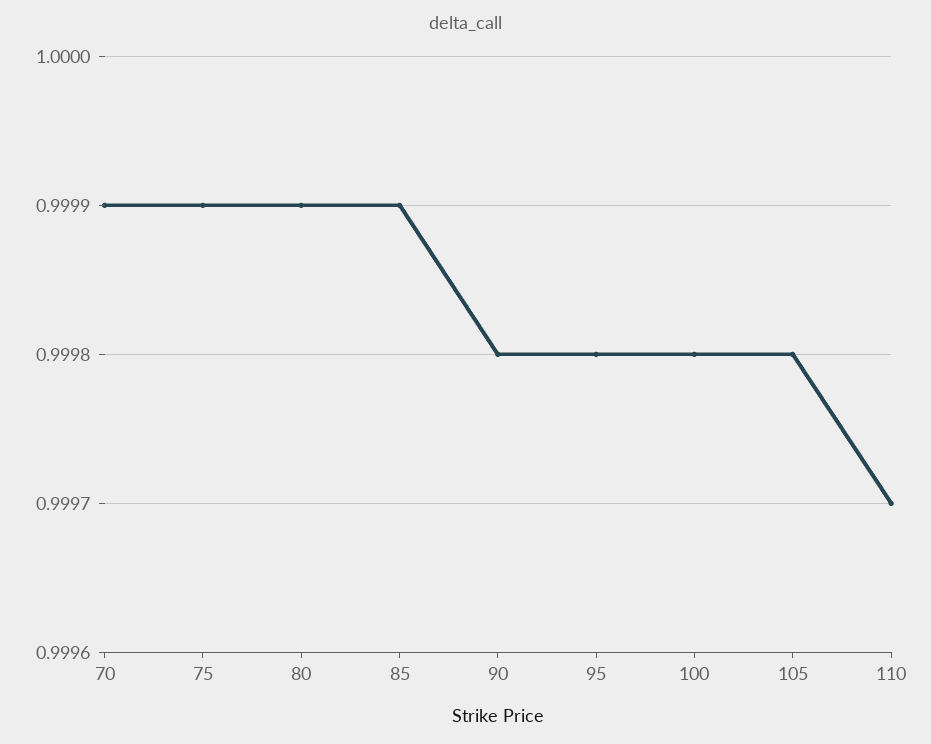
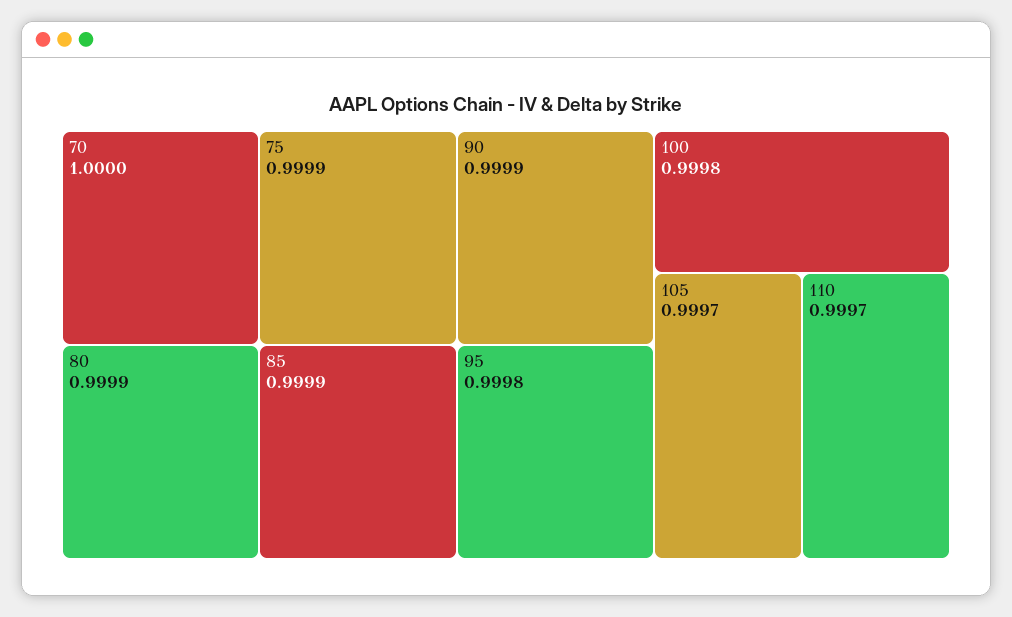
70: 0.9999 -> 1
90: 0.9998 -> 0.9999
105: 0.9998 -> 0.9997

